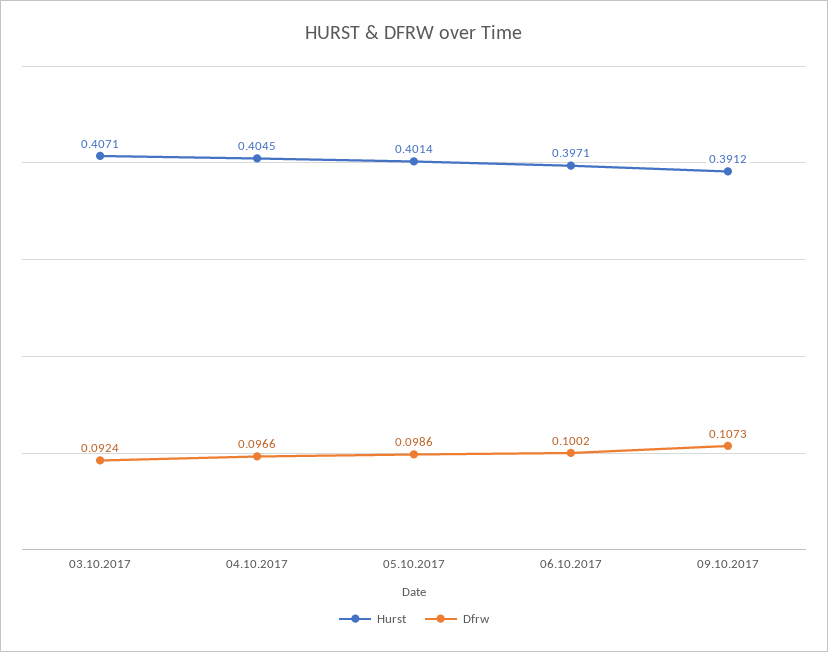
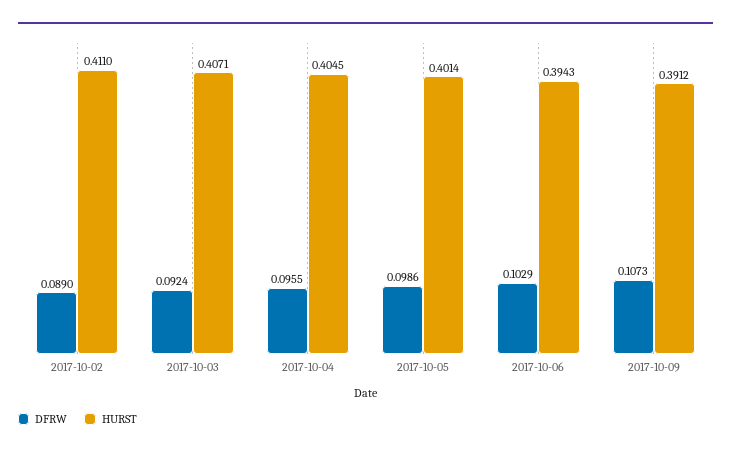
Dfrw, 04.10.2017: 0.0966 -> 0.0955
Hurst, 06.10.2017: 0.3971 -> 0.3943
Dfrw, 06.10.2017: 0.1002 -> 0.1029
Dfrw, 2017-10-02: none -> 0.089
Hurst, 2017-10-02: none -> 0.411

